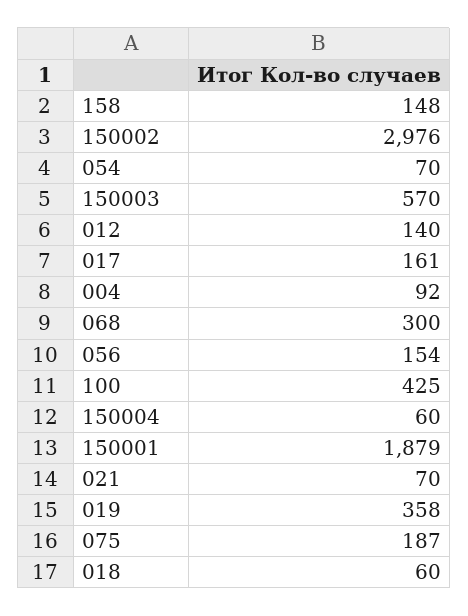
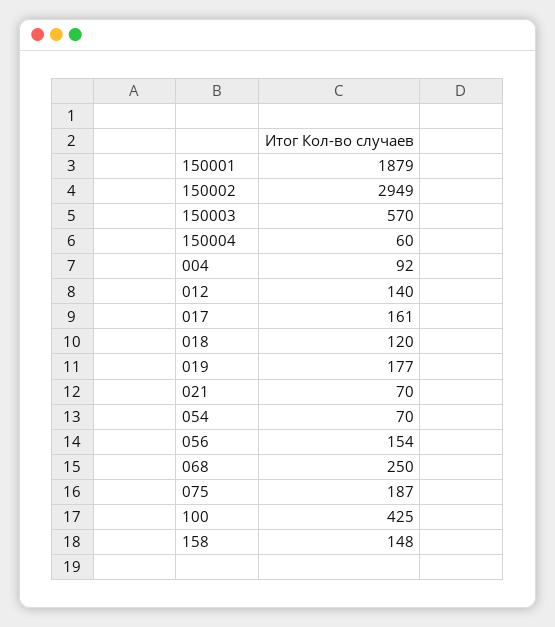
150002: 2976 -> 2949
068: 300 -> 250
019: 358 -> 177
018: 60 -> 120

